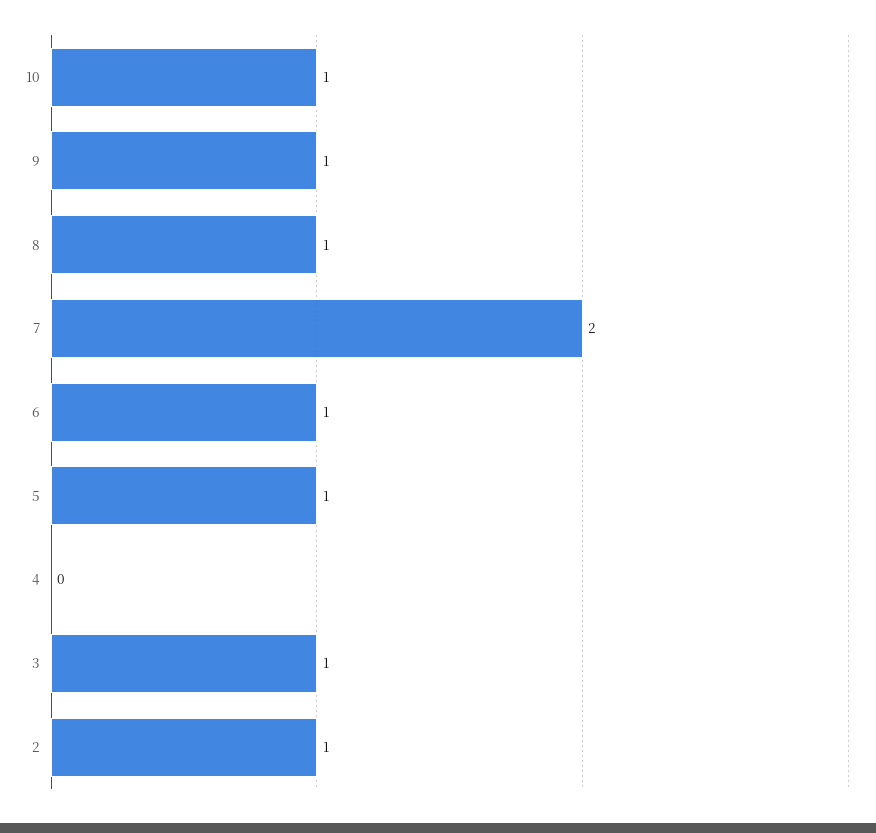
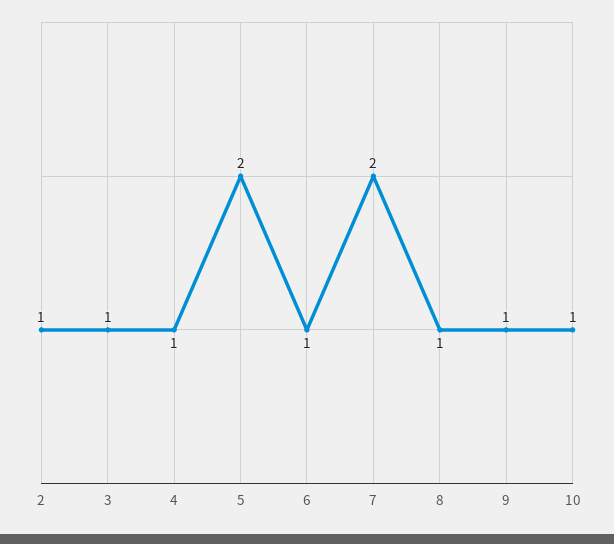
5: 1 -> 2
4: 0 -> 1

